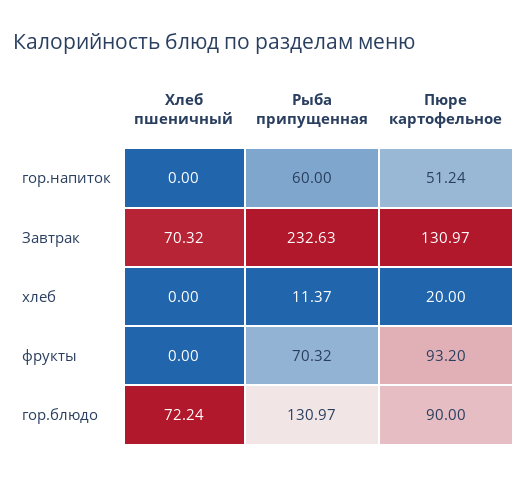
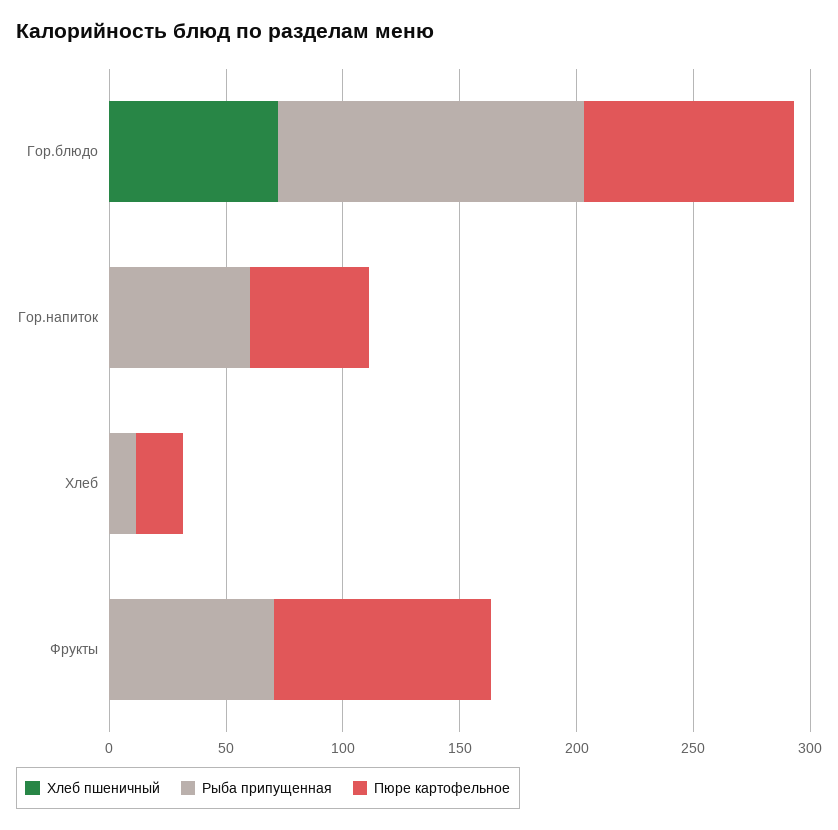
Хлеб пшеничный, Завтрак: 70.32 -> none
Рыба припущенная, Завтрак: 232.63 -> none
Пюре картофельное, Завтрак: 130.97 -> none

